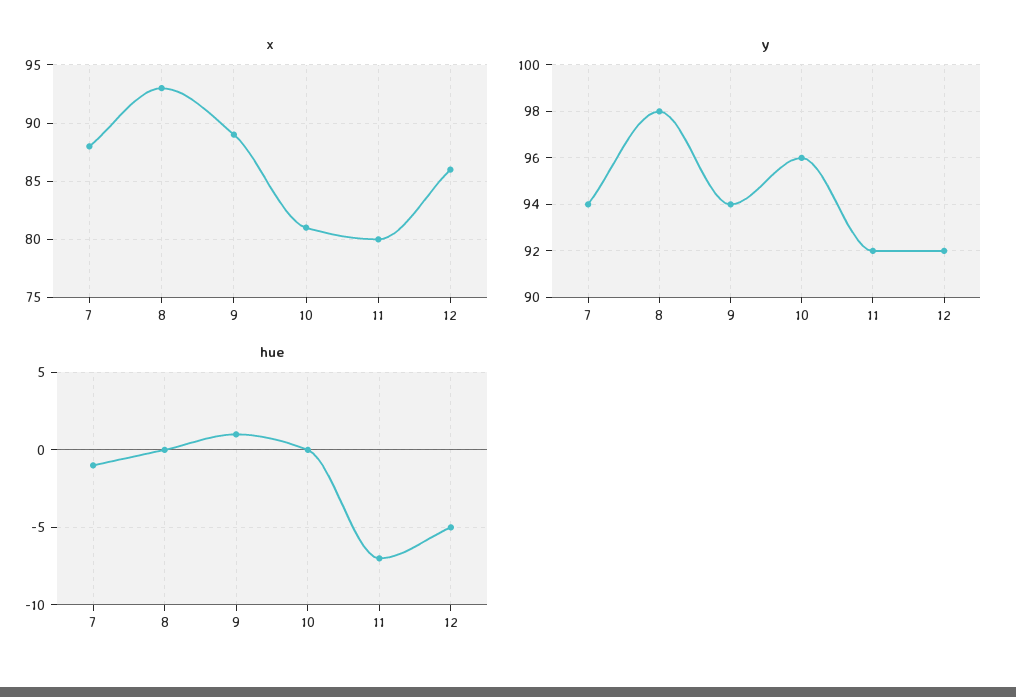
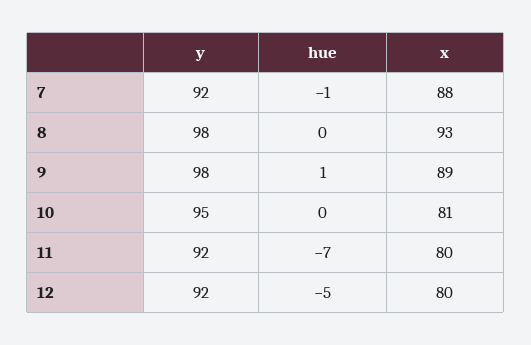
x, 12: 86 -> 80
y, 7: 94 -> 92
y, 9: 94 -> 98
y, 10: 96 -> 95

